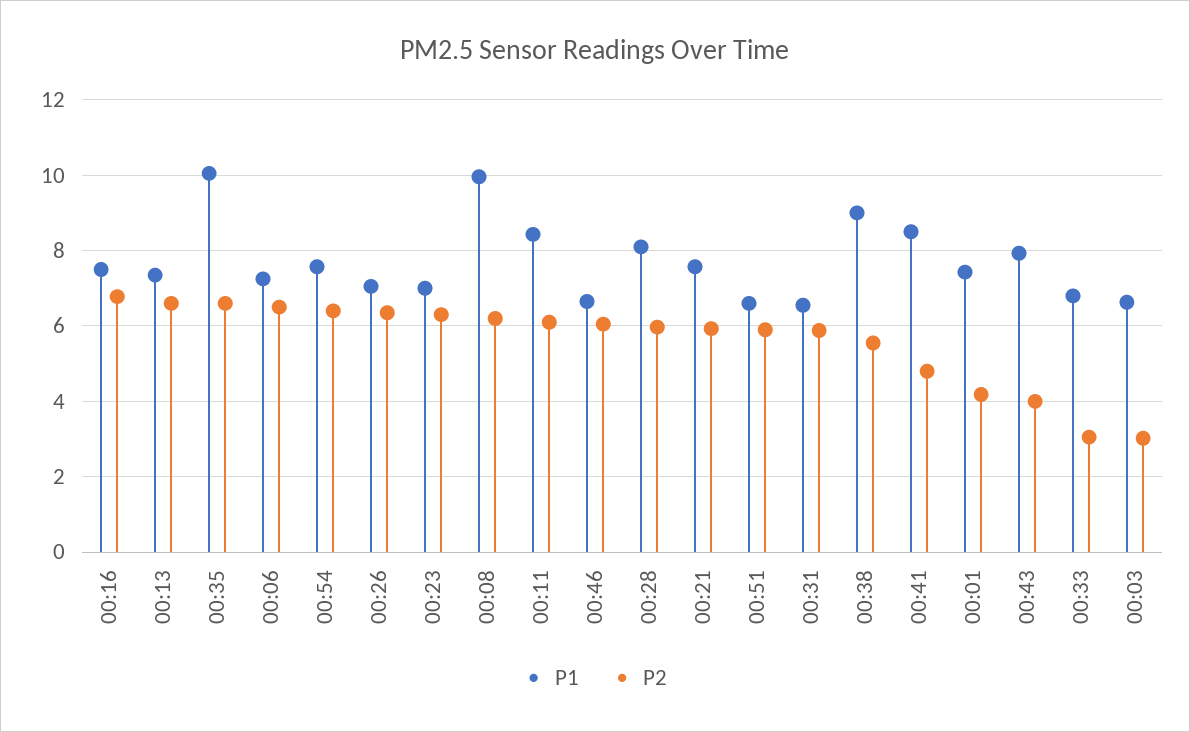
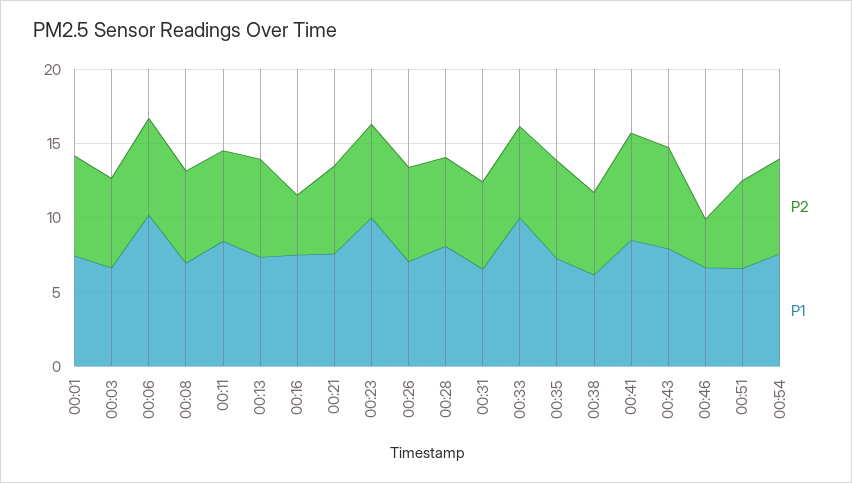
P2, 00:16: 6.8 -> 4
P1, 00:35: 10 -> 7
P1, 00:06: 7.2 -> 10
P1, 00:23: 7 -> 10
P1, 00:08: 10 -> 7
P2, 00:46: 6 -> 3
P1, 00:38: 9 -> 6
P2, 00:41: 4.8 -> 7
P2, 00:01: 4.2 -> 7
P2, 00:43: 4 -> 7
P1, 00:33: 6.8 -> 10
P2, 00:33: 3 -> 6
P2, 00:03: 3 -> 6

